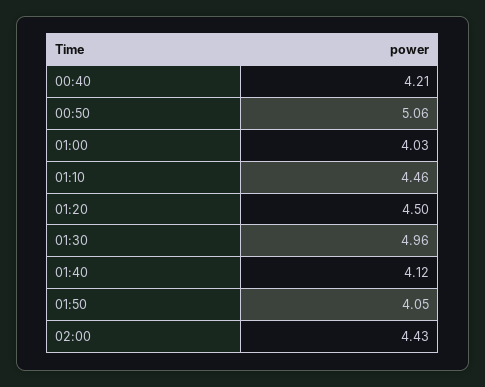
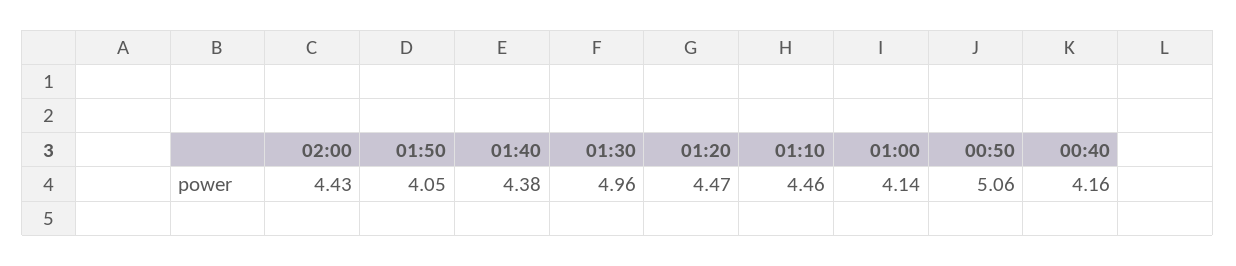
00:40: 4.21 -> 4.16
01:00: 4.03 -> 4.14
01:20: 4.5 -> 4.47
01:40: 4.12 -> 4.38

